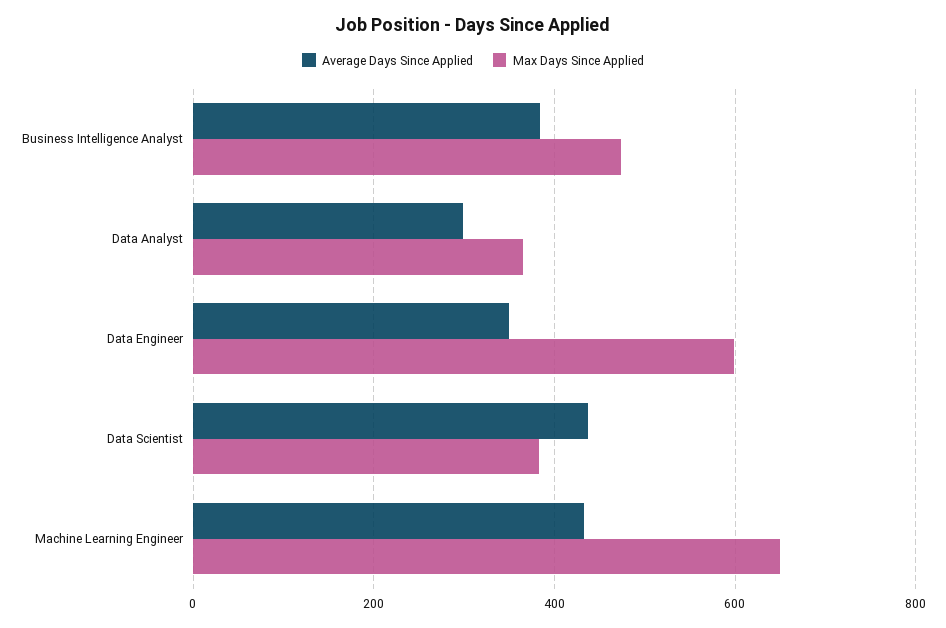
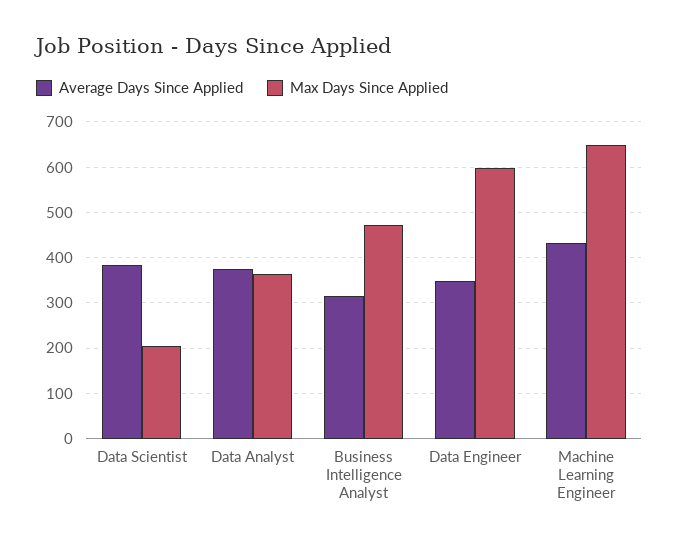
Average Days Since Applied, Business Intelligence Analyst: 380 -> 320
Average Days Since Applied, Data Analyst: 300 -> 380
Average Days Since Applied, Data Scientist: 440 -> 380
Max Days Since Applied, Data Scientist: 380 -> 200

